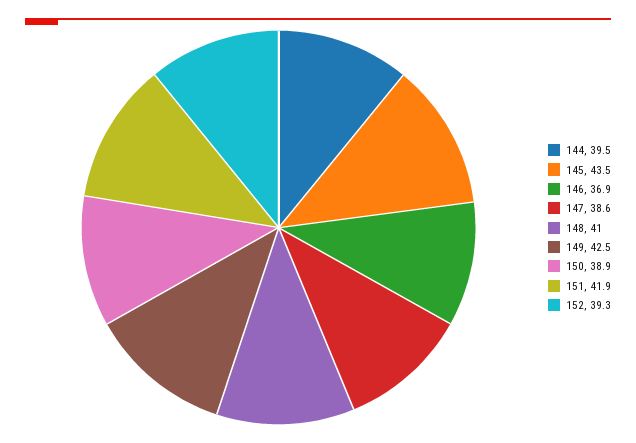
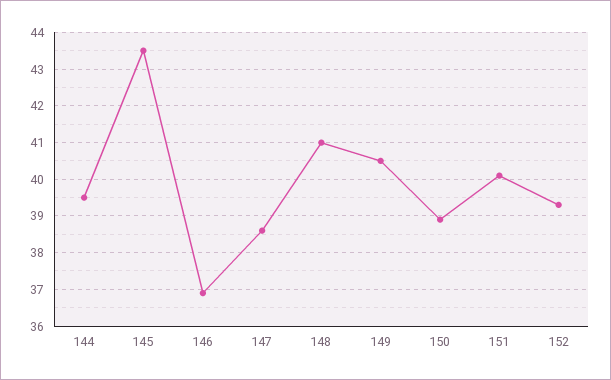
149: 42.5 -> 40.5
151: 41.9 -> 40

